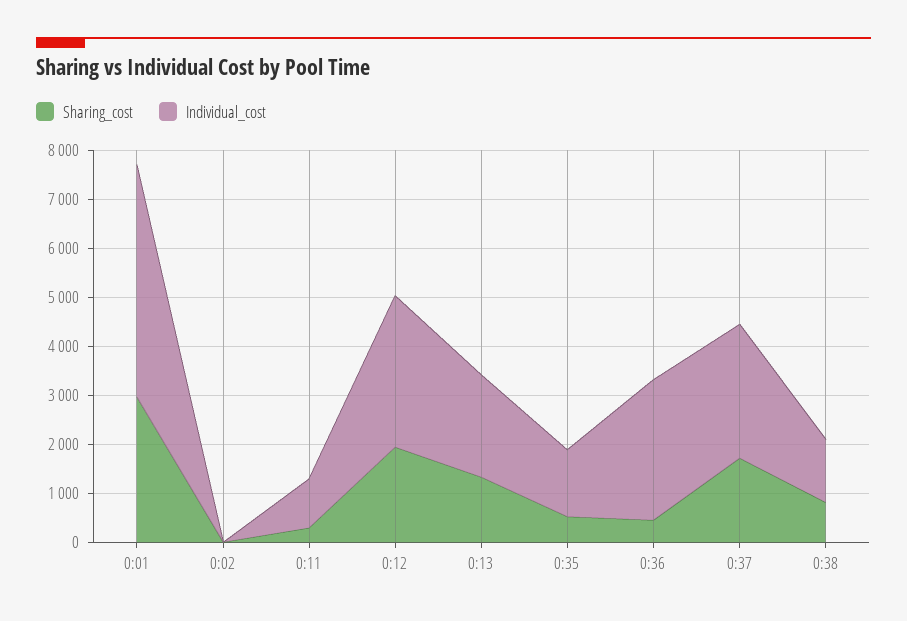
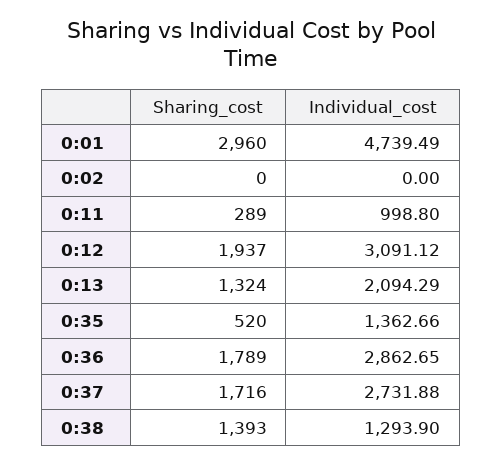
Sharing_cost, 0:36: 400 -> 1789
Sharing_cost, 0:38: 800 -> 1393

